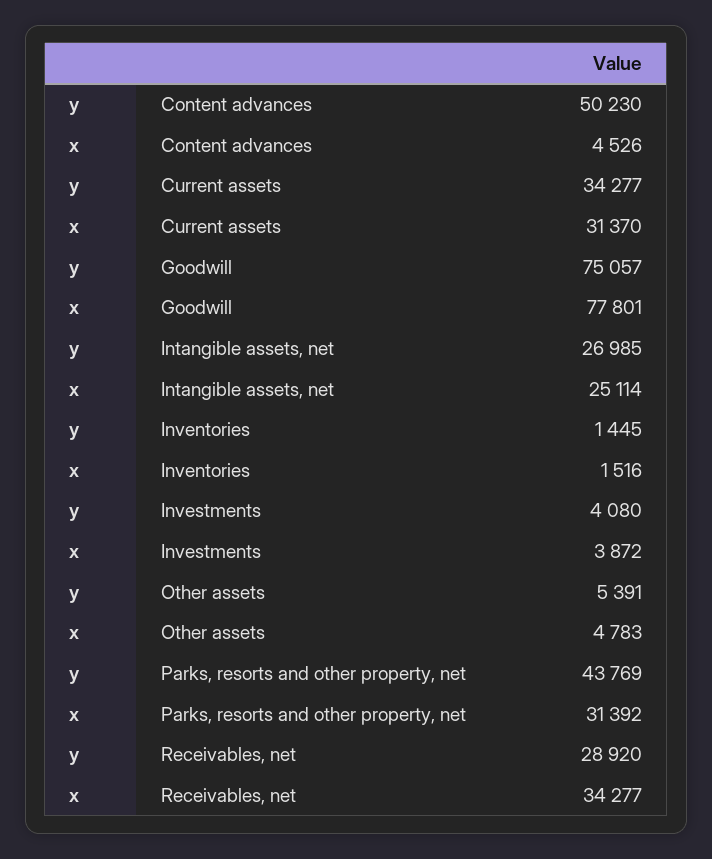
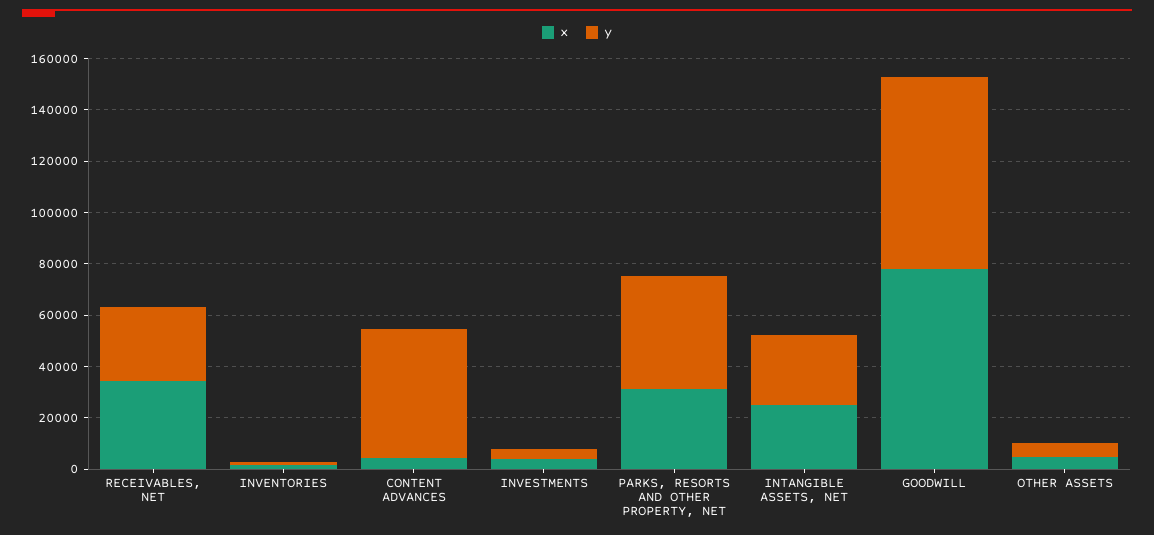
y, Current assets: 34277 -> none
x, Current assets: 31370 -> none

